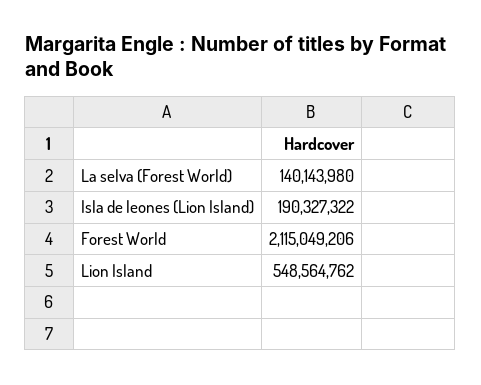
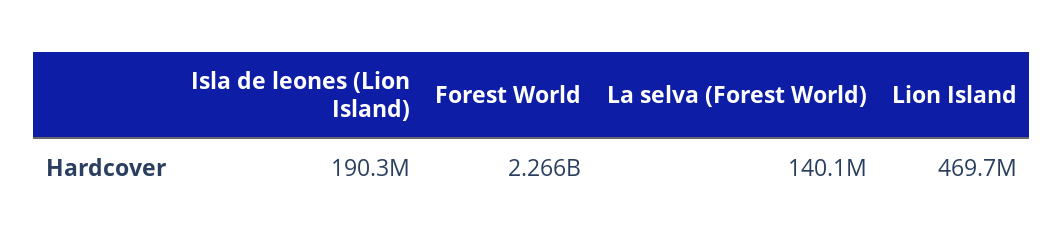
Forest World: 2115049206 -> 2266000000
Lion Island: 548564762 -> 469700000

